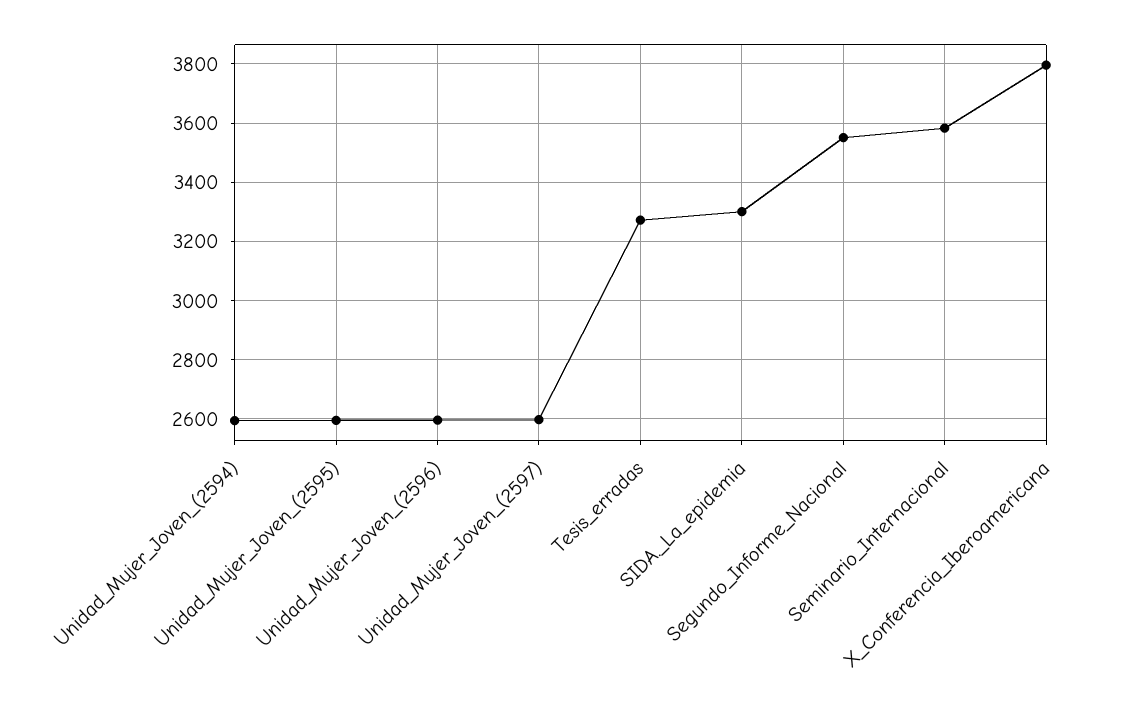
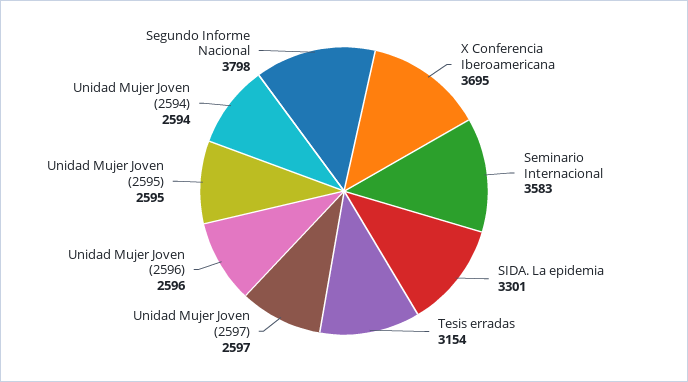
Tesis_erradas: 3275 -> 3154
Segundo_Informe_Nacional: 3550 -> 3798
X_Conferencia_Iberoamericana: 3800 -> 3695

